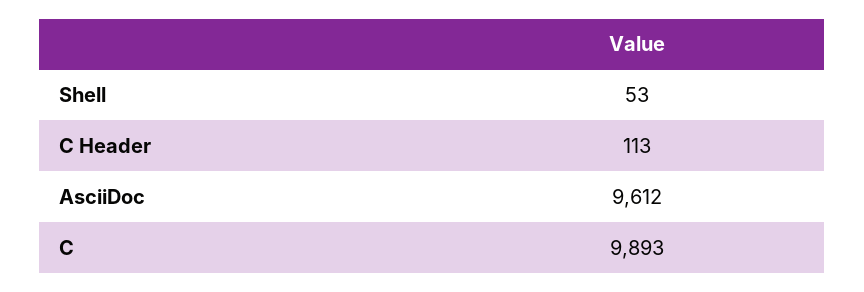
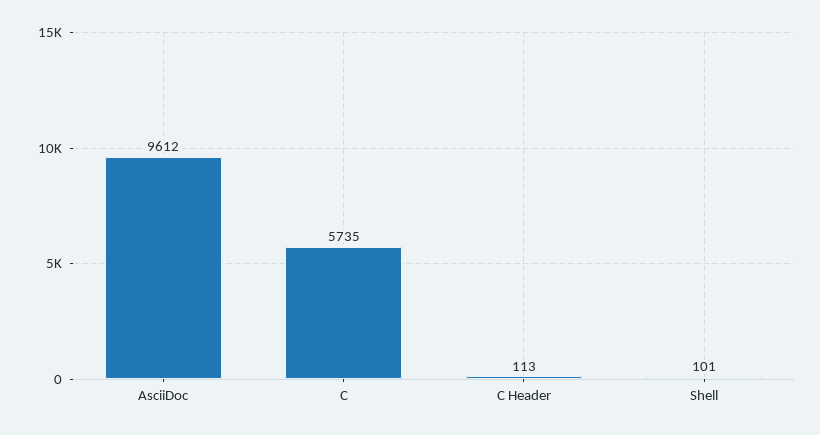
Shell: 53 -> 101
C: 9893 -> 5735

